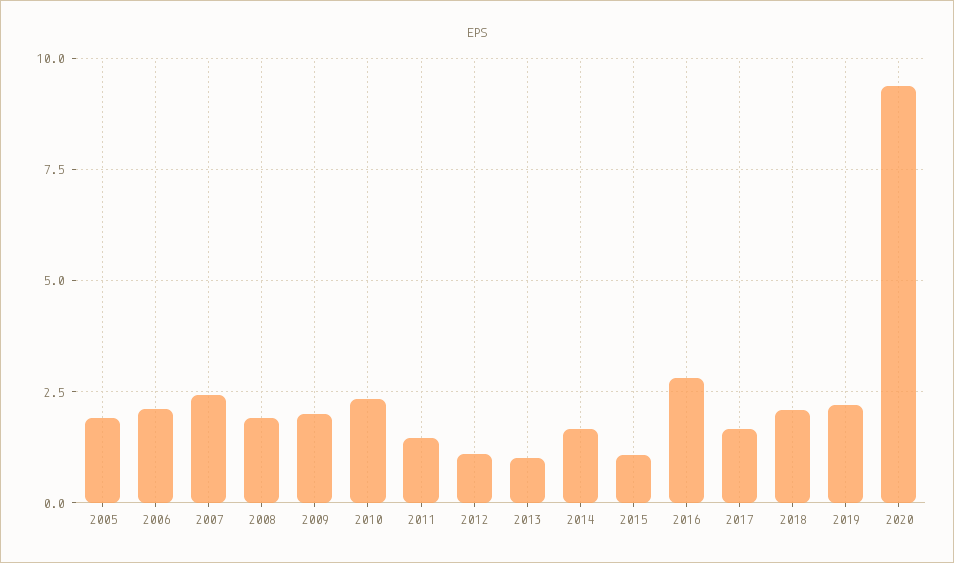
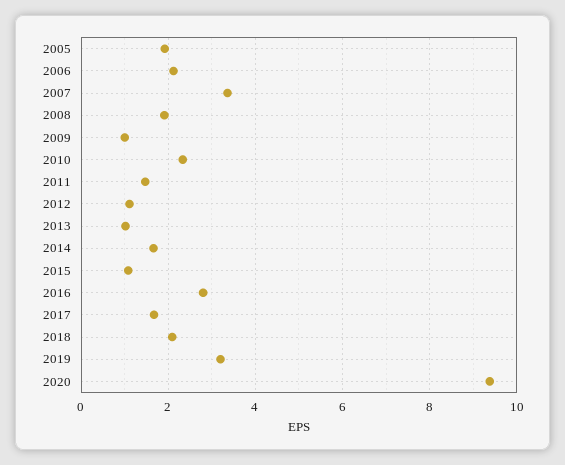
2007: 2.5 -> 3.4
2009: 2 -> 1
2019: 2.25 -> 3.2

